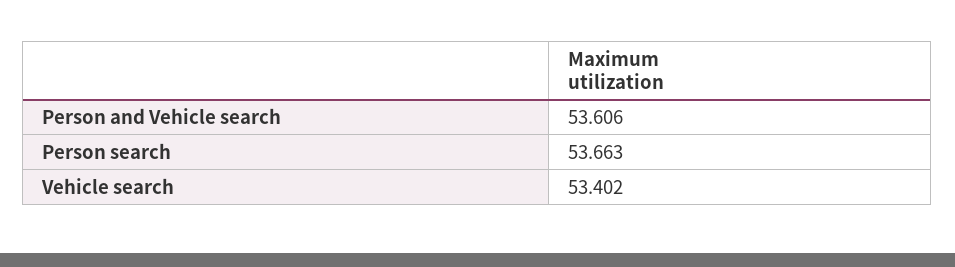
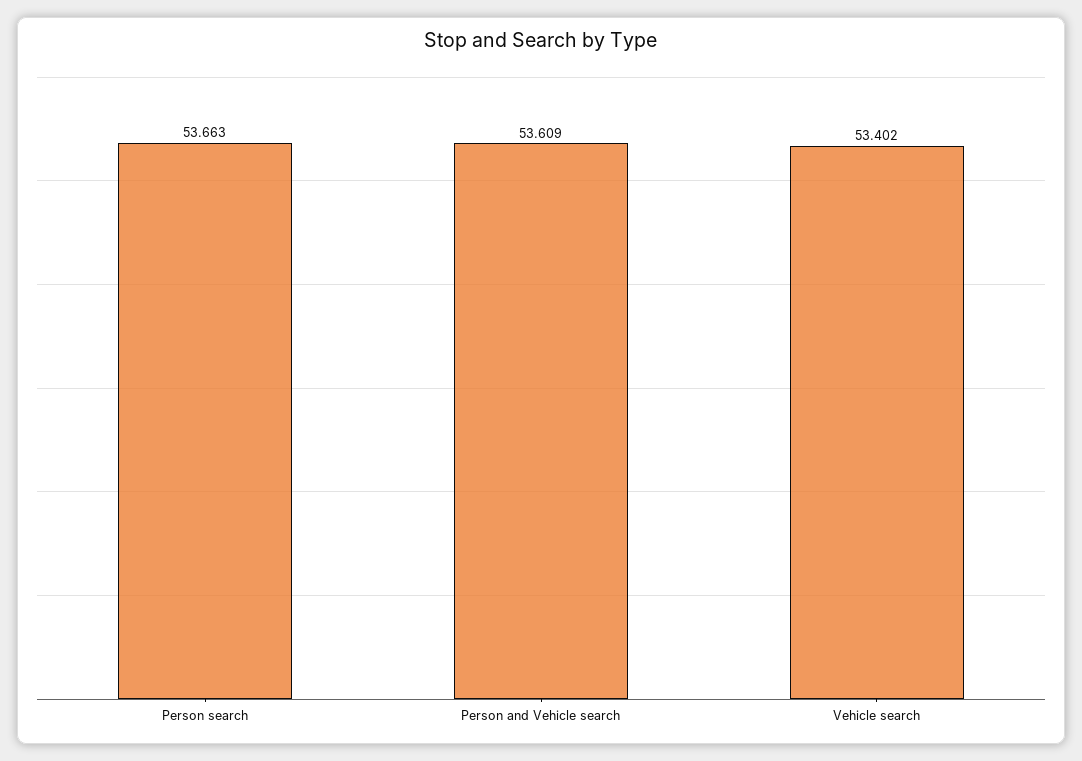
Person and Vehicle search: 53.606 -> 53.609

